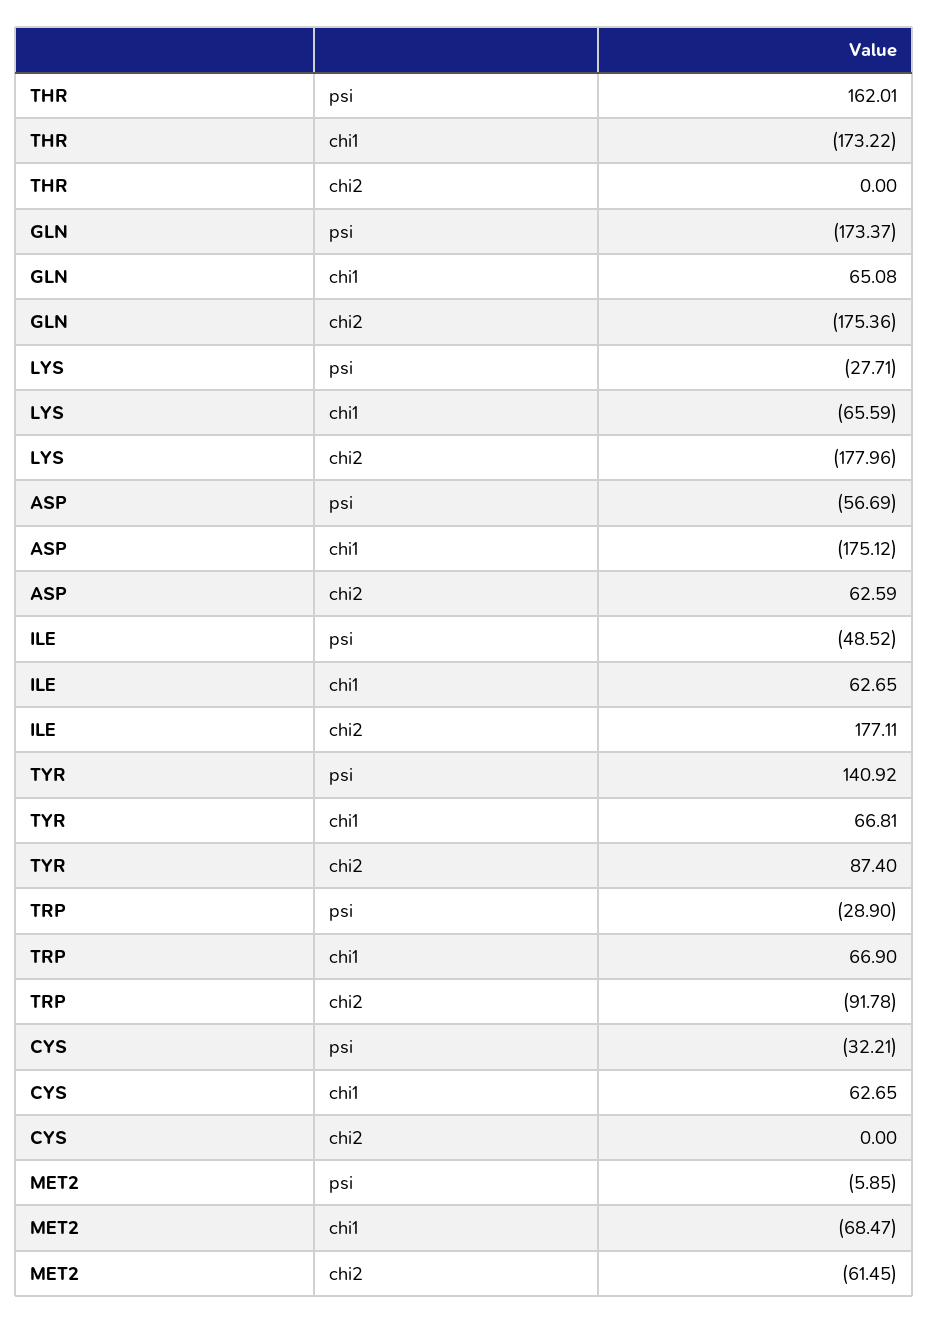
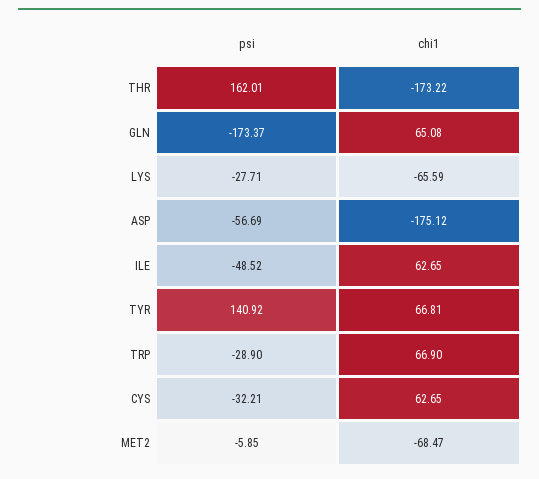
THR, chi2: 0 -> none
GLN, chi2: -175.36 -> none
LYS, chi2: -177.96 -> none
ASP, chi2: 62.59 -> none
ILE, chi2: 177.11 -> none
TYR, chi2: 87.4 -> none
TRP, chi2: -91.78 -> none
CYS, chi2: 0 -> none
MET2, chi2: -61.45 -> none

